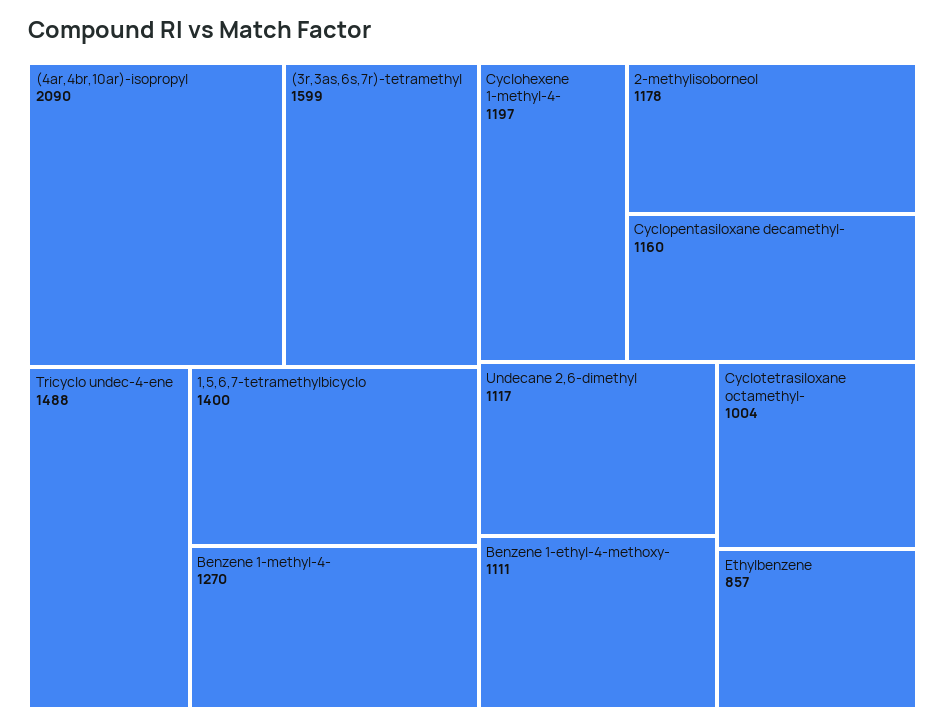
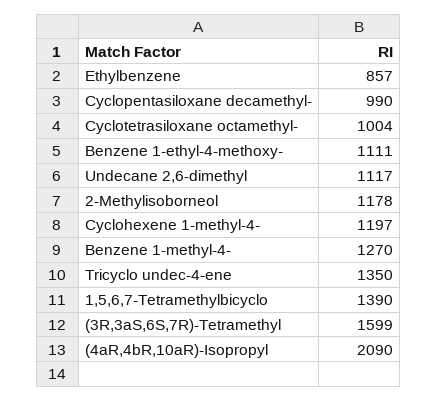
Tricyclo undec-4-ene: 1488 -> 1350
1,5,6,7-tetramethylbicyclo: 1400 -> 1390
Cyclopentasiloxane decamethyl-: 1160 -> 990

